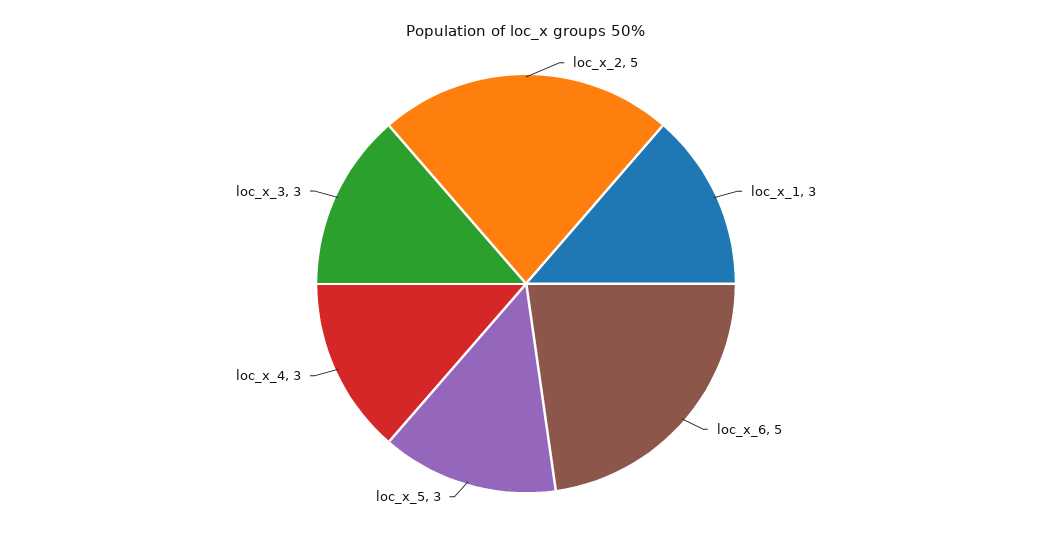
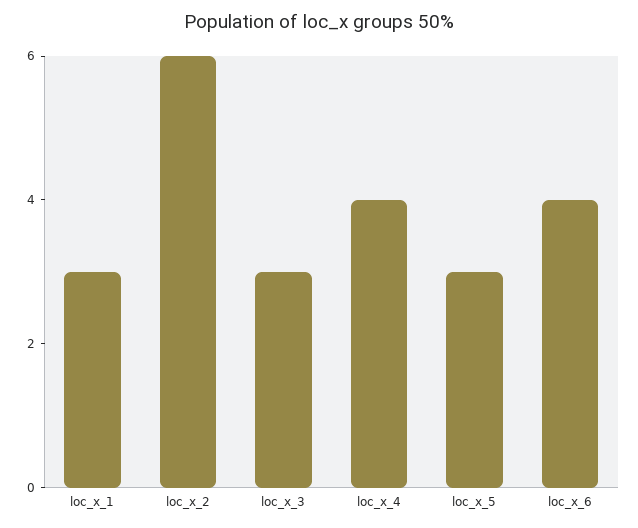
loc_x_2: 5 -> 6
loc_x_6: 5 -> 4
loc_x_4: 3 -> 4

